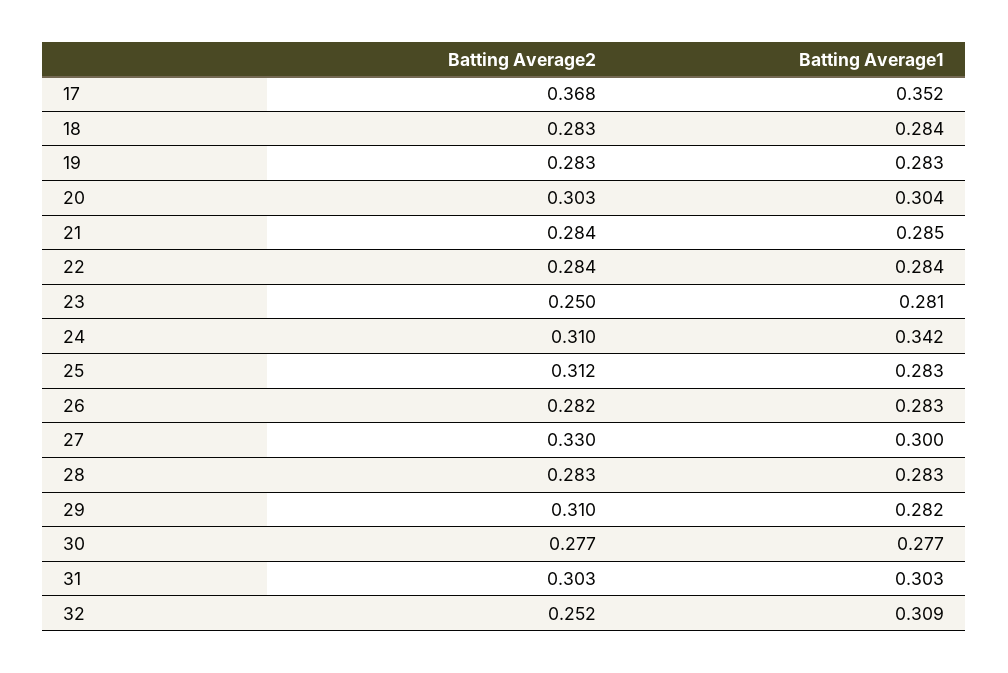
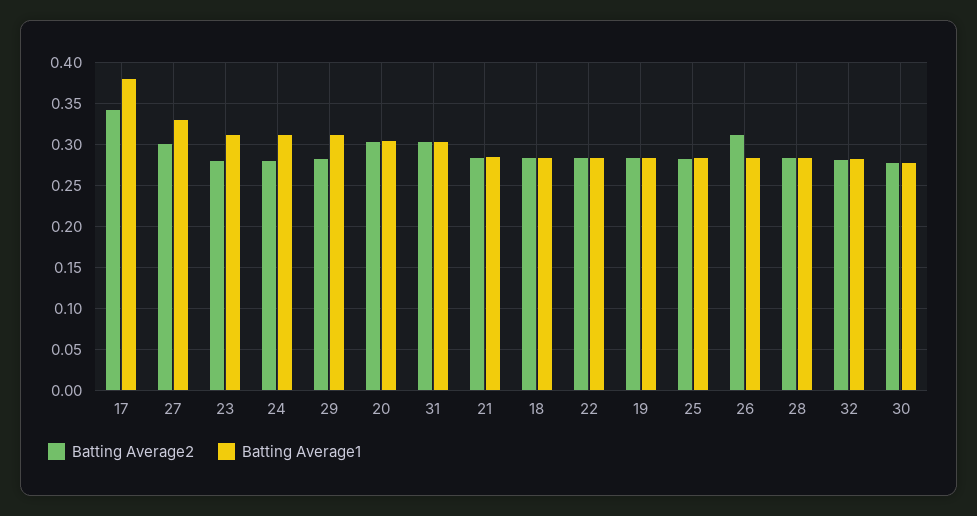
Batting Average2, 17: 0.368 -> 0.34
Batting Average1, 17: 0.352 -> 0.38
Batting Average2, 23: 0.25 -> 0.28
Batting Average1, 23: 0.281 -> 0.31
Batting Average2, 24: 0.31 -> 0.28
Batting Average1, 24: 0.342 -> 0.31
Batting Average2, 25: 0.312 -> 0.28
Batting Average2, 26: 0.282 -> 0.31
Batting Average2, 27: 0.33 -> 0.3
Batting Average1, 27: 0.3 -> 0.33
Batting Average2, 29: 0.31 -> 0.28
Batting Average1, 29: 0.282 -> 0.31
Batting Average2, 32: 0.252 -> 0.28
Batting Average1, 32: 0.309 -> 0.28

